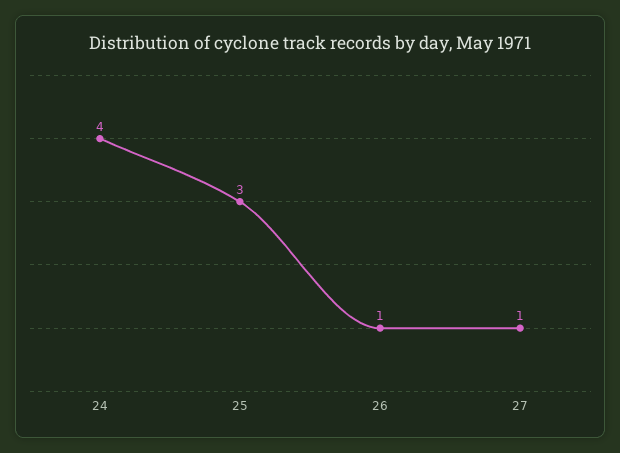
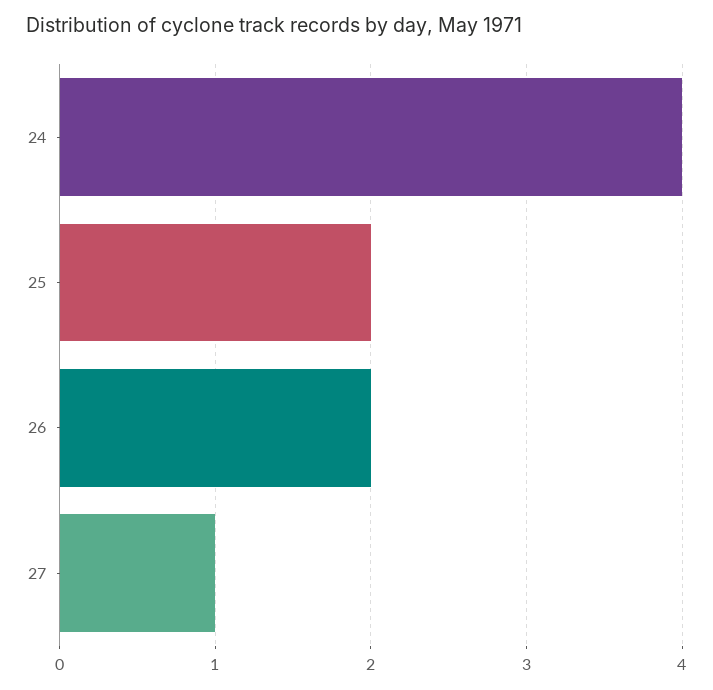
25: 3 -> 2
26: 1 -> 2

